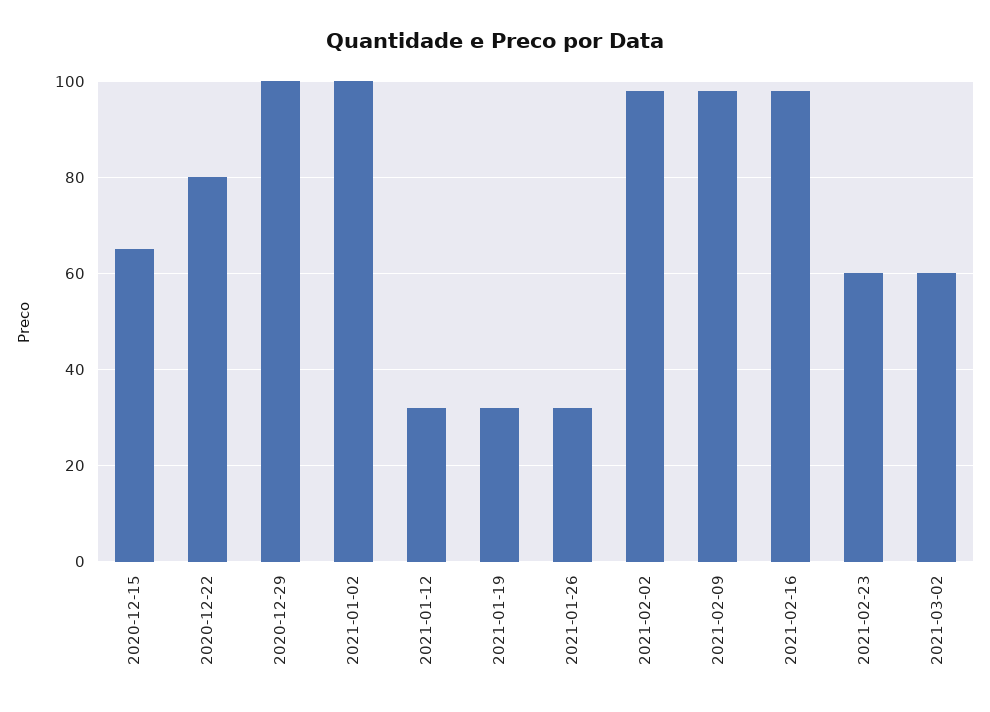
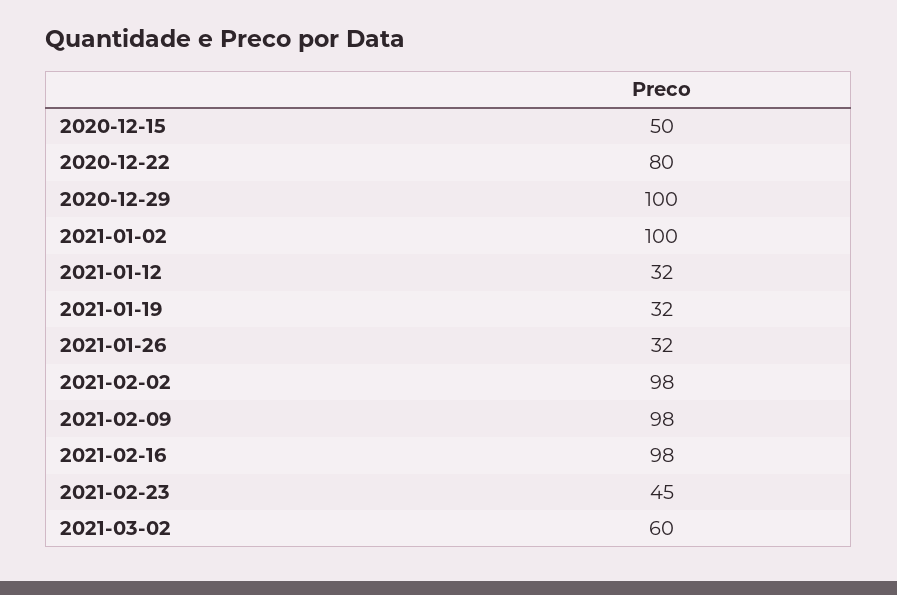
2020-12-15: 65 -> 50
2021-02-23: 60 -> 45

